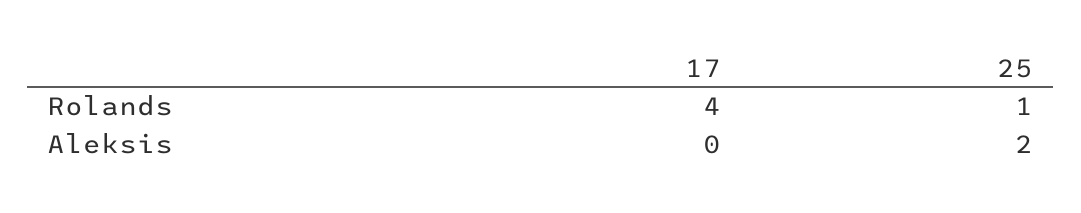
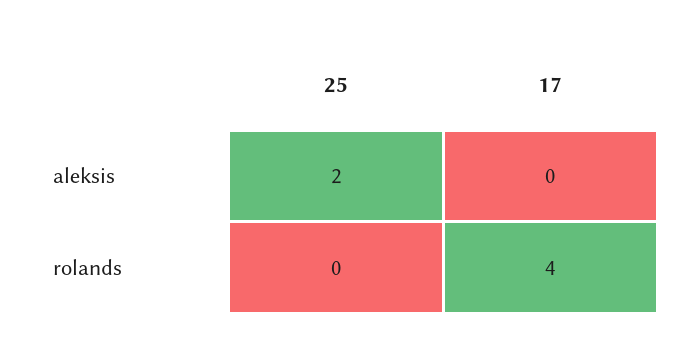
25, Rolands: 1 -> 0

